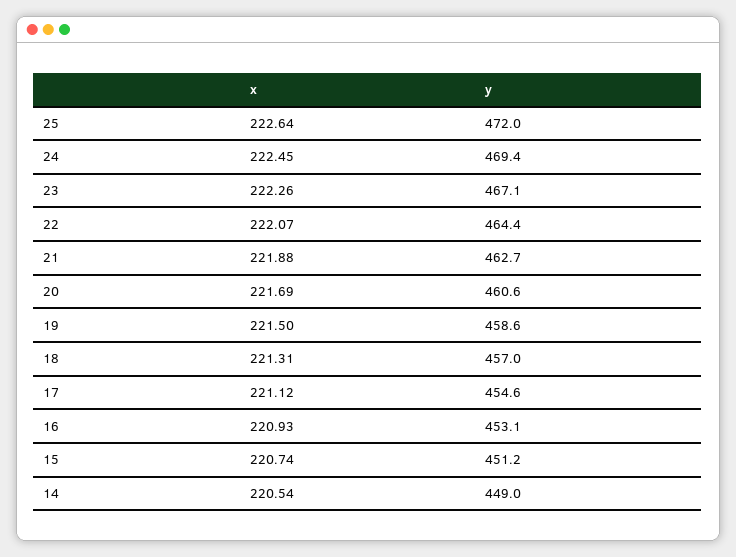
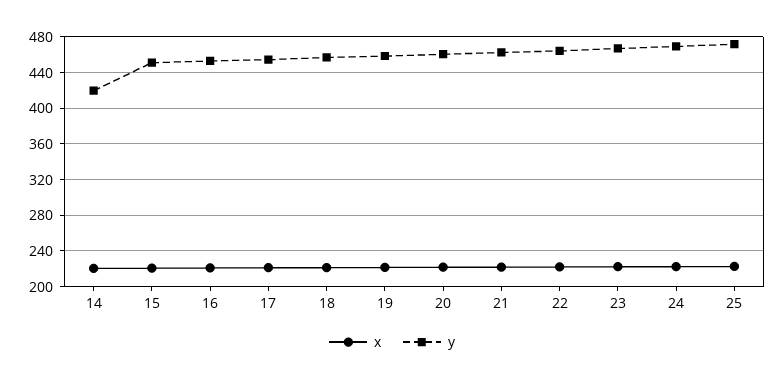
y, 14: 449 -> 420

